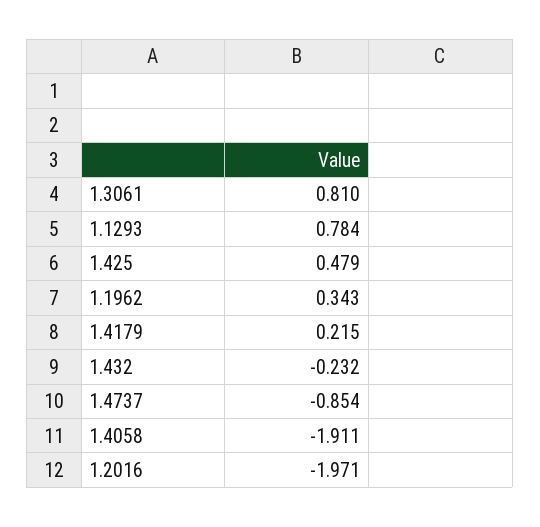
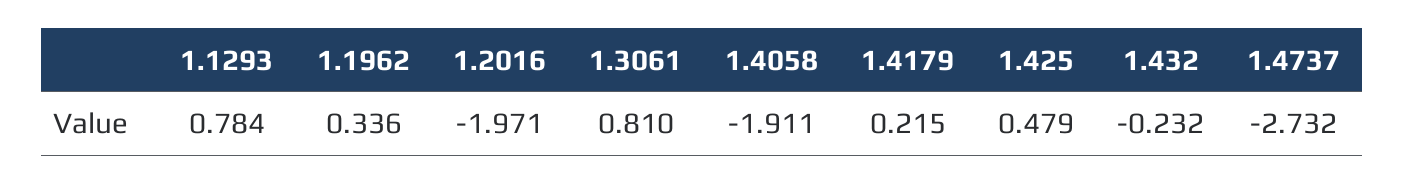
1.1962: 0.343 -> 0.336
1.4737: -0.854 -> -2.732

